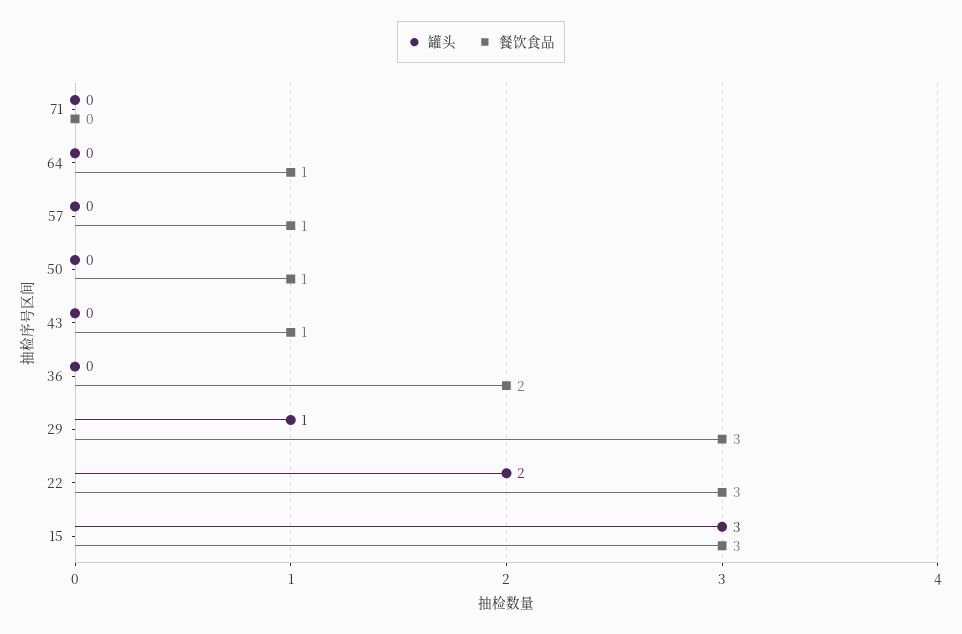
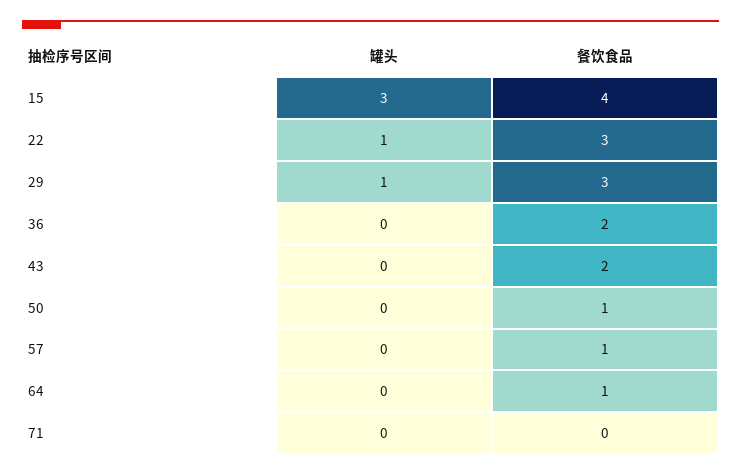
餐饮食品, 43: 1 -> 2
罐头, 22: 2 -> 1
餐饮食品, 15: 3 -> 4

